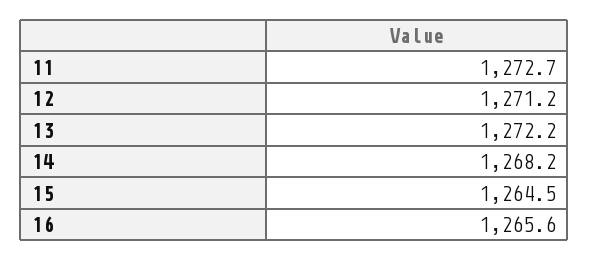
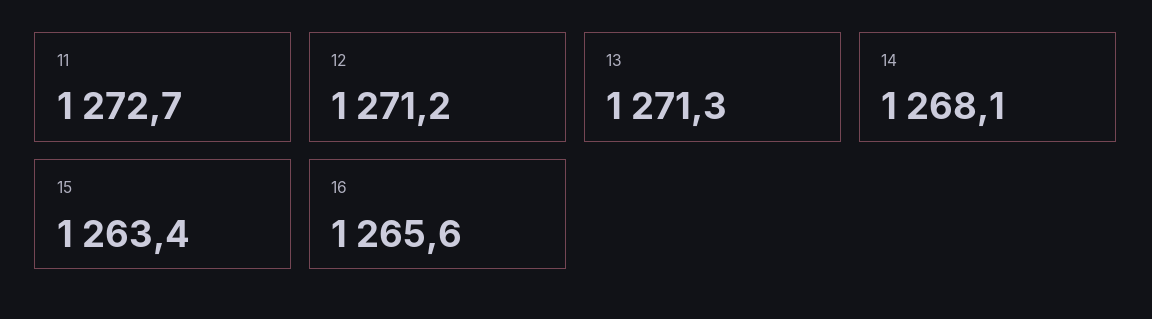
13: 1272.2 -> 1271.3
14: 1268.2 -> 1268.1
15: 1264.5 -> 1263.4

